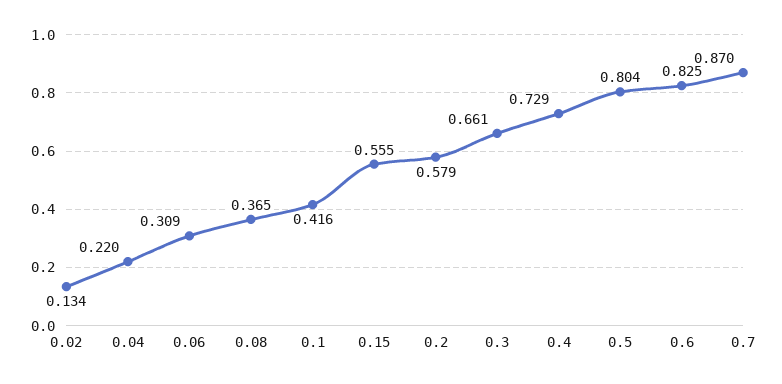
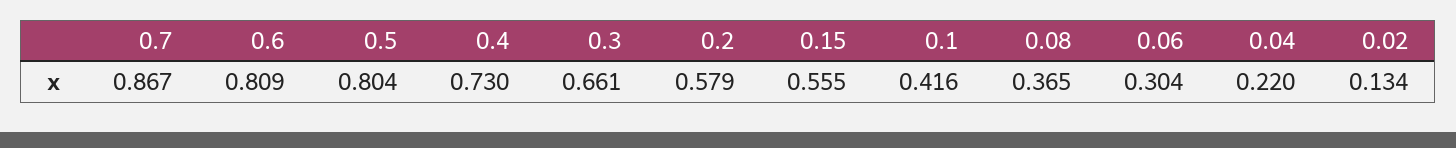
0.06: 0.309 -> 0.304
0.4: 0.729 -> 0.73
0.6: 0.825 -> 0.809
0.7: 0.87 -> 0.867

